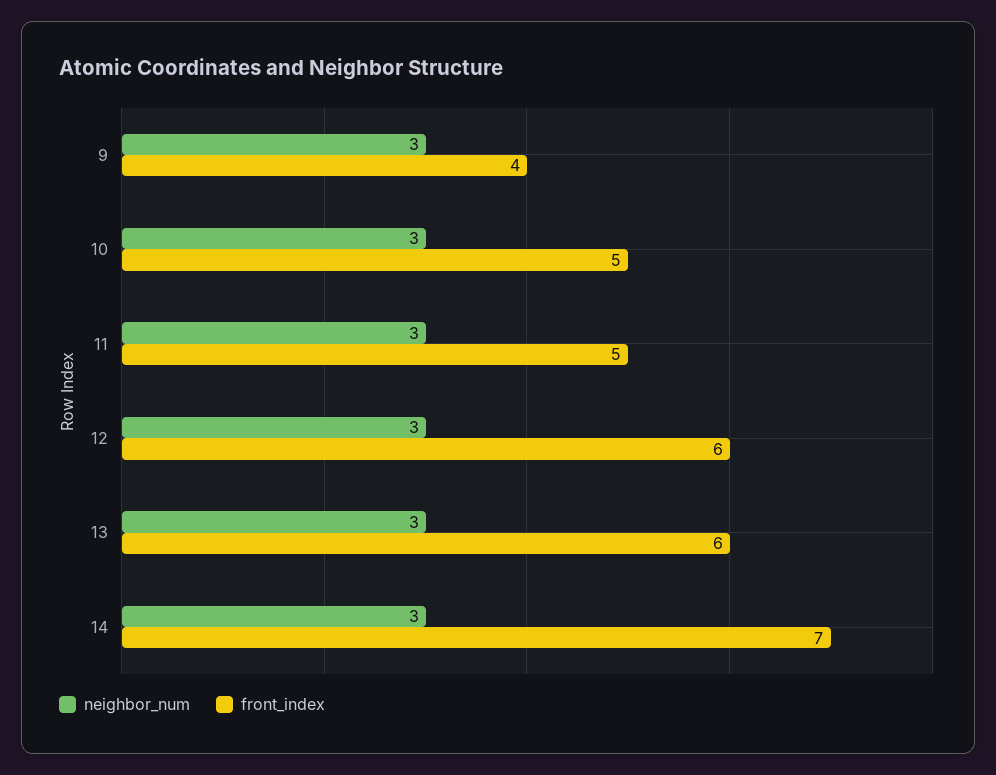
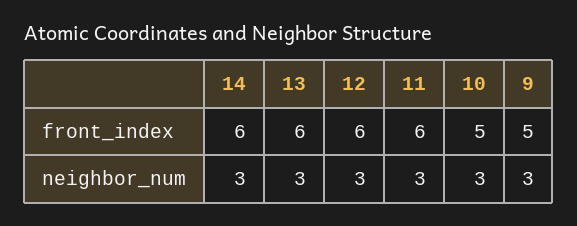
front_index, 9: 4 -> 5
front_index, 11: 5 -> 6
front_index, 14: 7 -> 6

